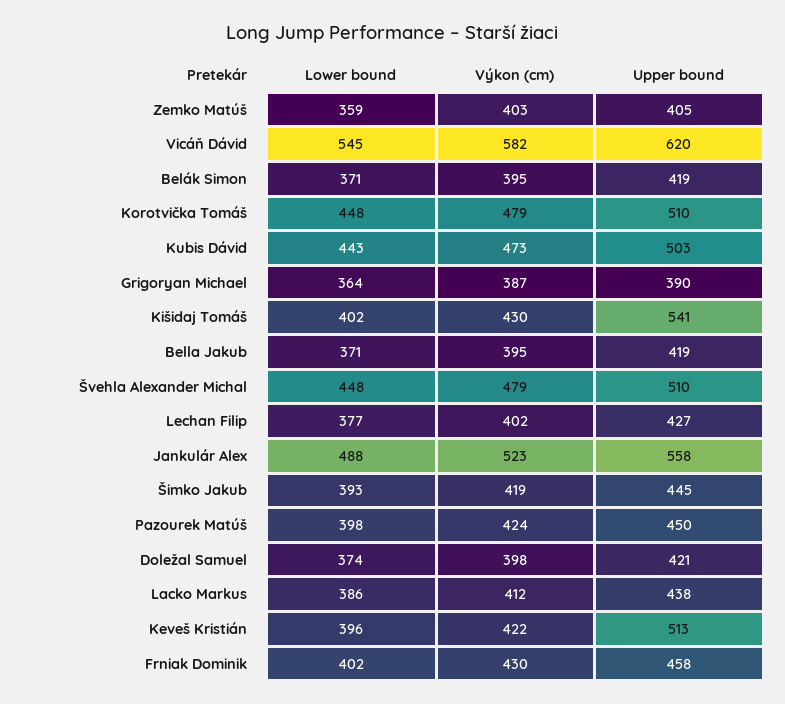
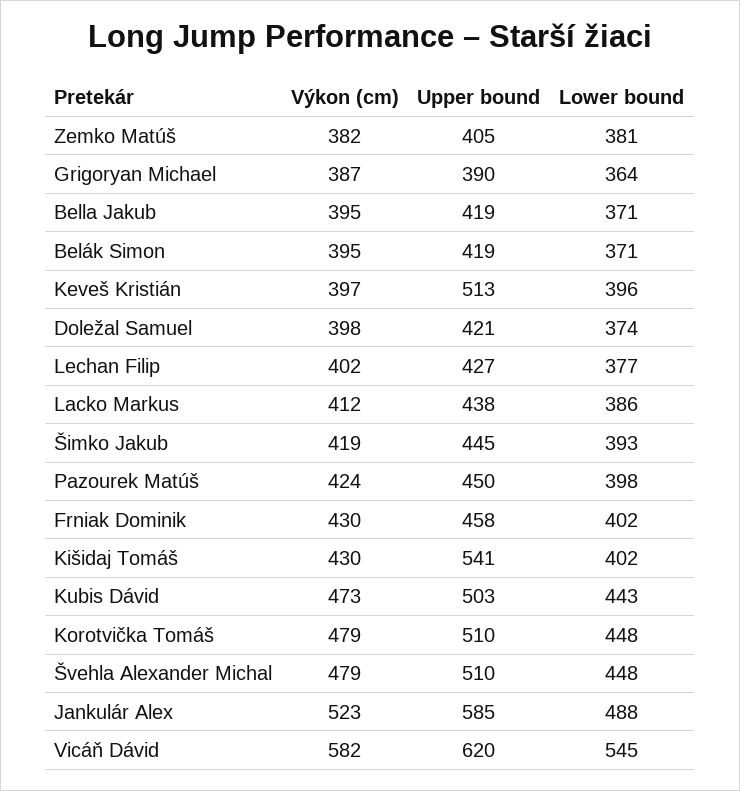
Lower bound, Zemko Matúš: 359 -> 381
Výkon (cm), Zemko Matúš: 403 -> 382
Upper bound, Jankulár Alex: 558 -> 585
Výkon (cm), Keveš Kristián: 422 -> 397

